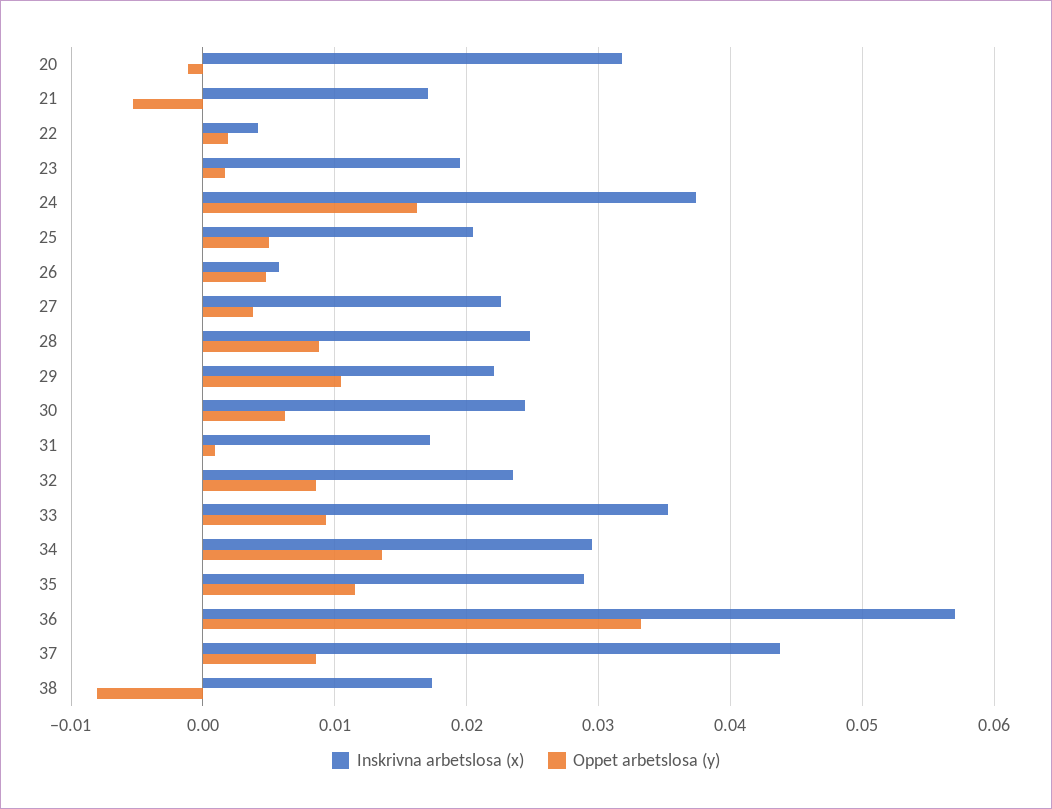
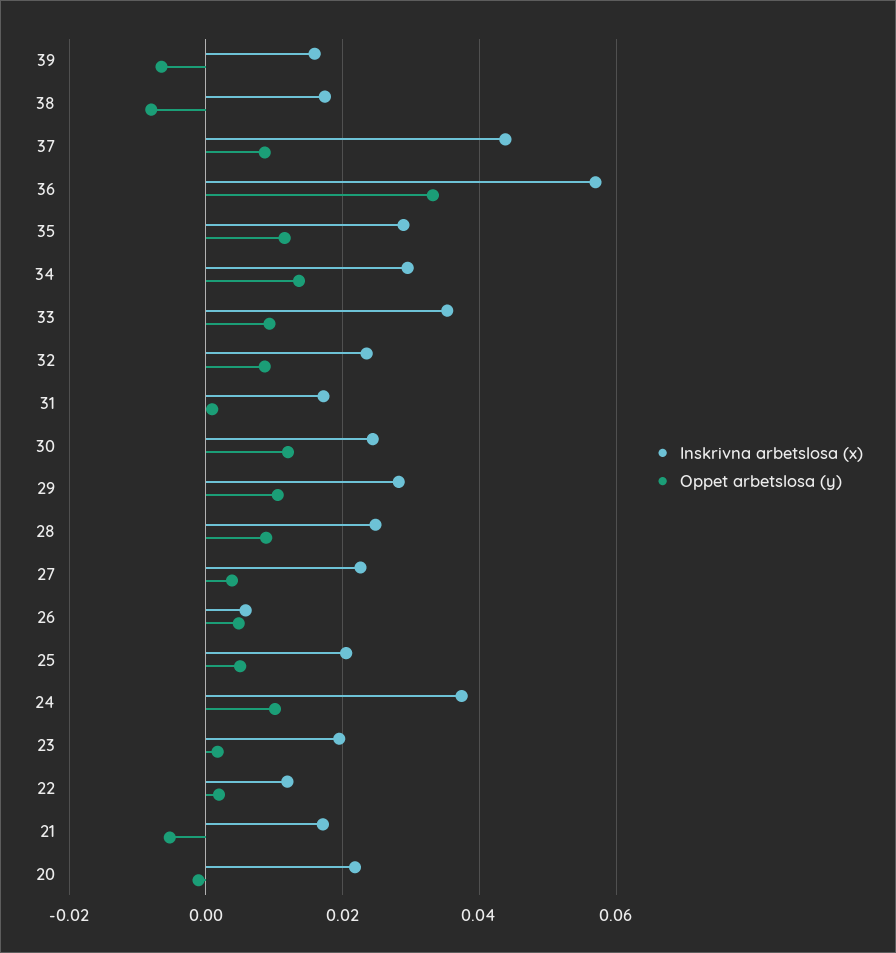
Inskrivna arbetslosa (x), 20: 0.032 -> 0.022
Inskrivna arbetslosa (x), 22: 0.004 -> 0.012
Oppet arbetslosa (y), 24: 0.016 -> 0.01
Inskrivna arbetslosa (x), 29: 0.022 -> 0.028
Oppet arbetslosa (y), 30: 0.006 -> 0.012
Inskrivna arbetslosa (x), 39: none -> 0.016
Oppet arbetslosa (y), 39: none -> -0.006

